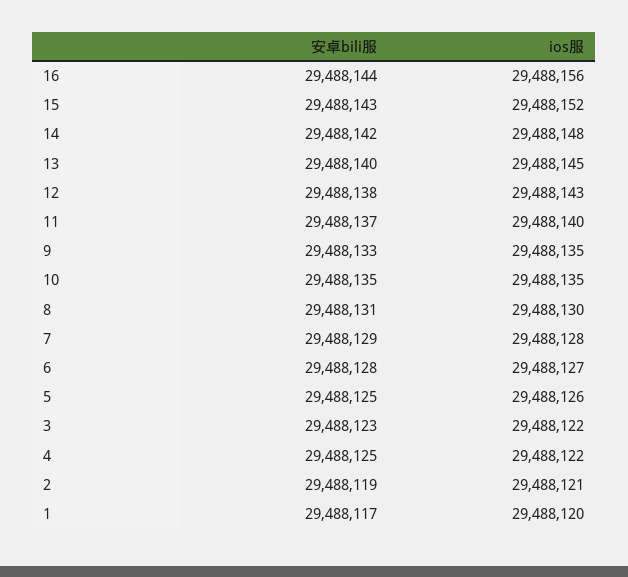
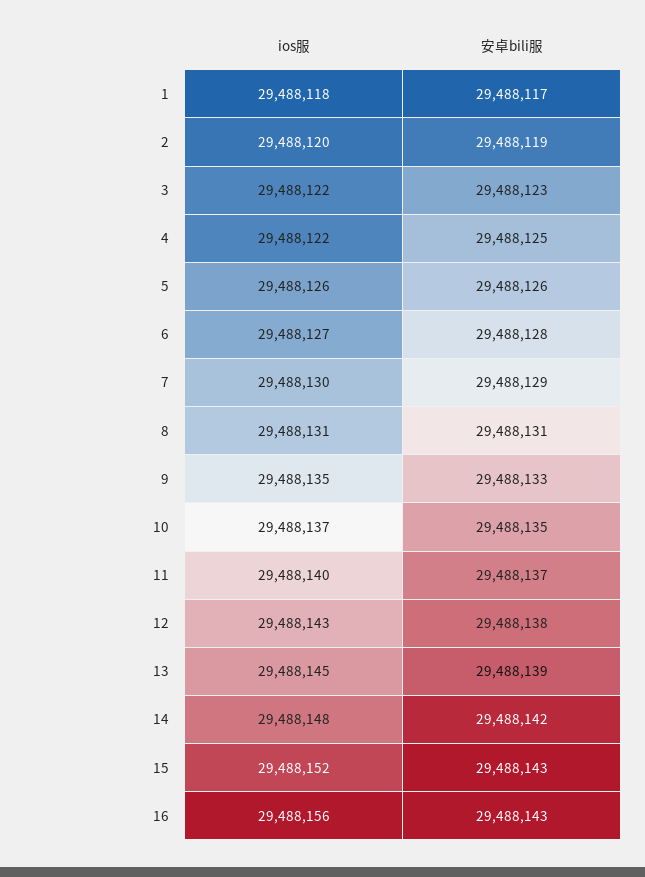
安卓bili服, 16: 29488144 -> 29488143
安卓bili服, 13: 29488140 -> 29488139
ios服, 10: 29488135 -> 29488137
ios服, 8: 29488130 -> 29488131
ios服, 7: 29488128 -> 29488130
安卓bili服, 5: 29488125 -> 29488126
ios服, 2: 29488121 -> 29488120
ios服, 1: 29488120 -> 29488118

